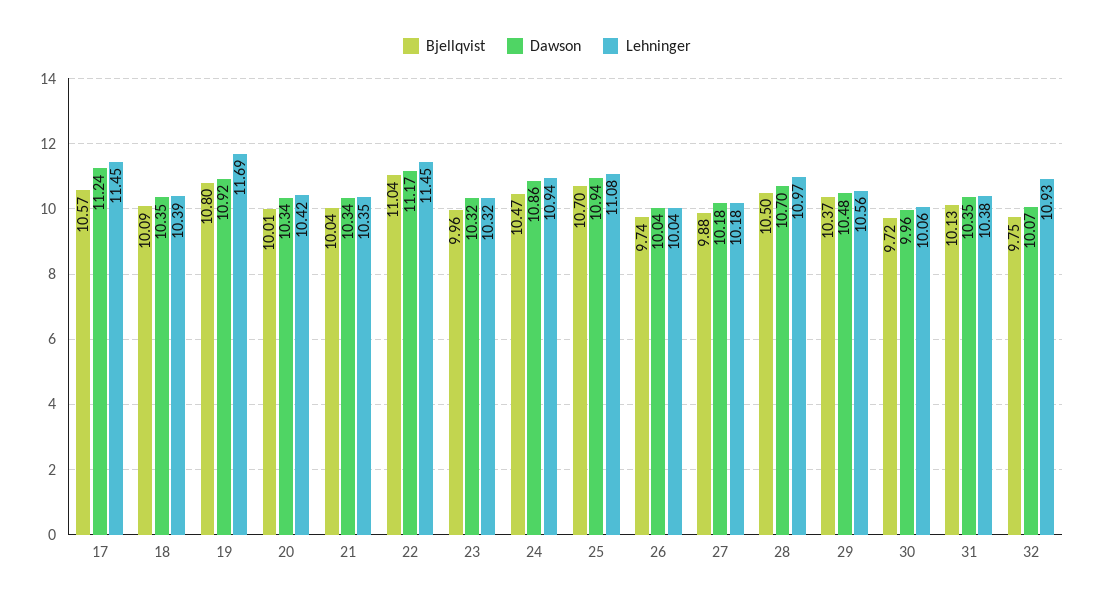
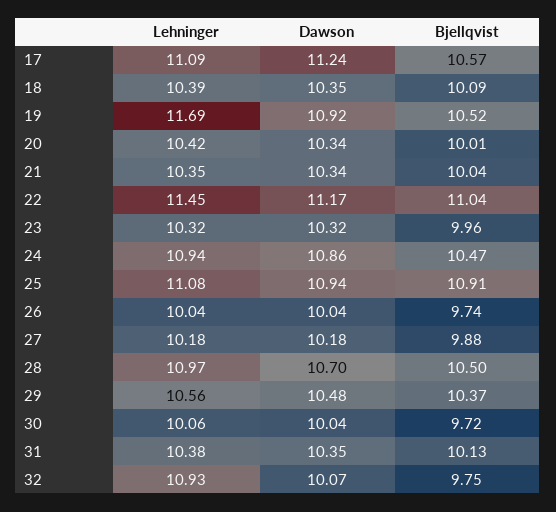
Lehninger, 17: 11.45 -> 11.09
Bjellqvist, 19: 10.8 -> 10.52
Bjellqvist, 25: 10.7 -> 10.91
Dawson, 30: 9.96 -> 10.04

